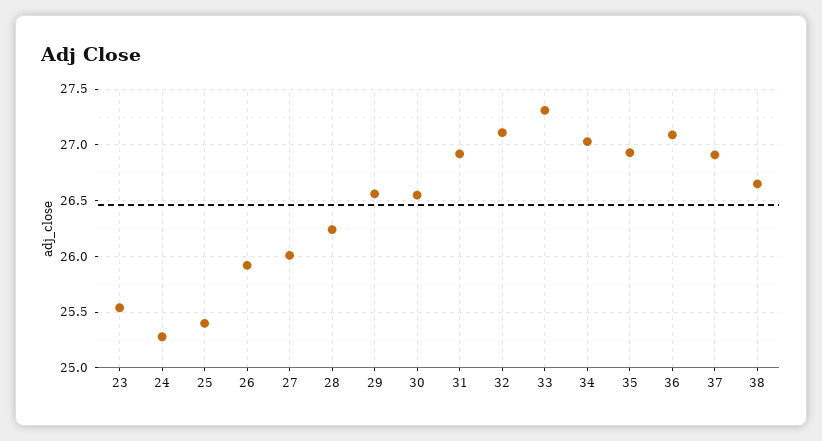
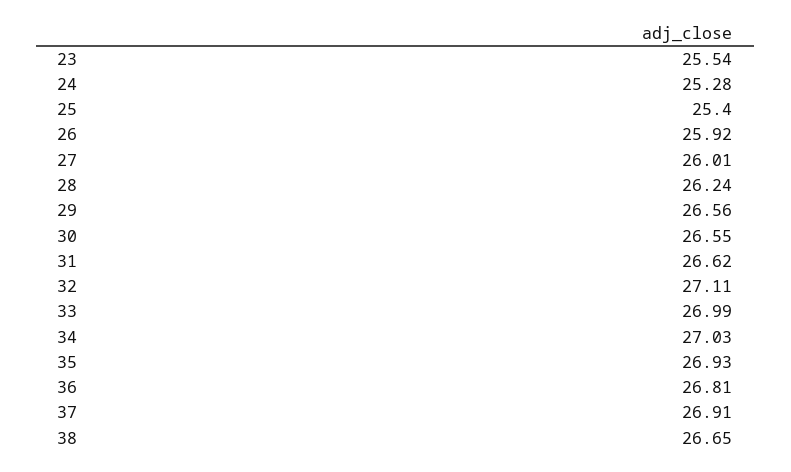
31: 26.9 -> 26.62
33: 27.3 -> 26.99
36: 27.1 -> 26.81

